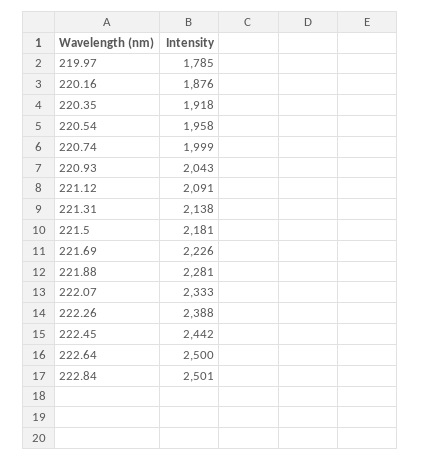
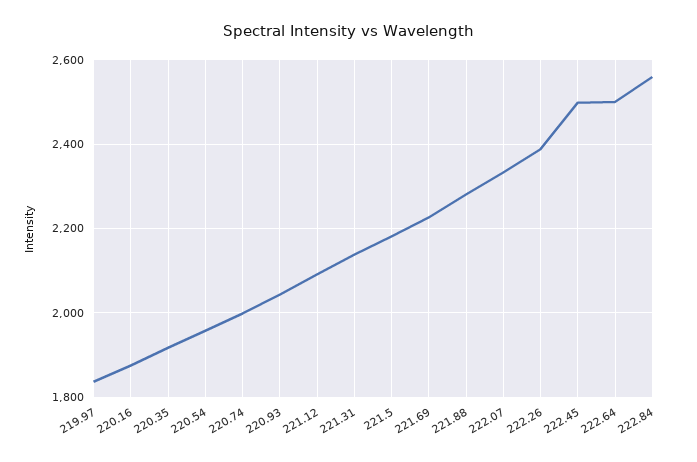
219.97: 1785 -> 1840
222.45: 2442 -> 2500
222.84: 2501 -> 2560

